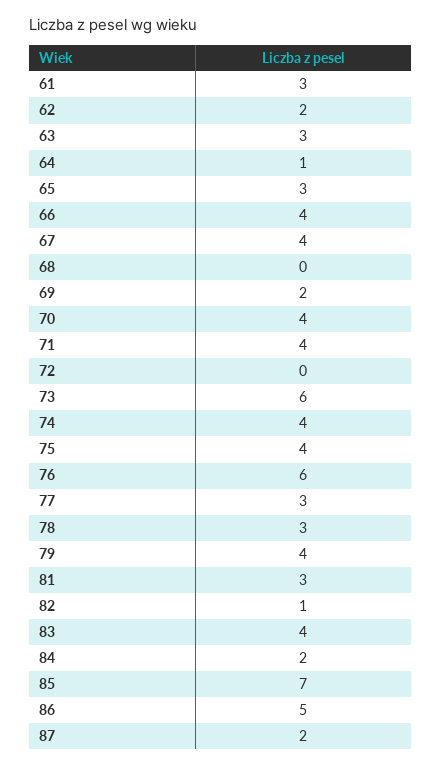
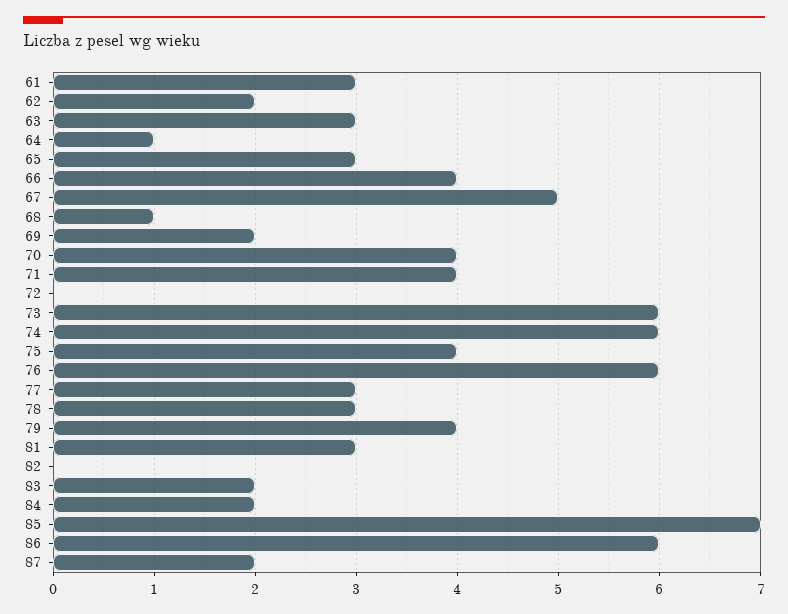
67: 4 -> 5
68: 0 -> 1
74: 4 -> 6
82: 1 -> 0
83: 4 -> 2
86: 5 -> 6

